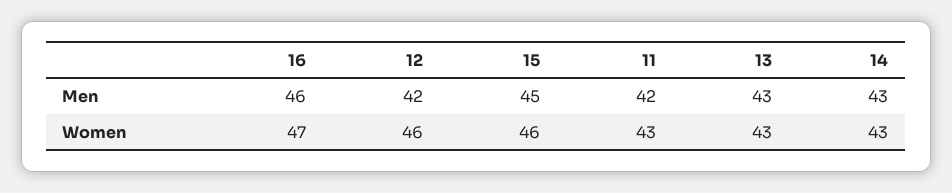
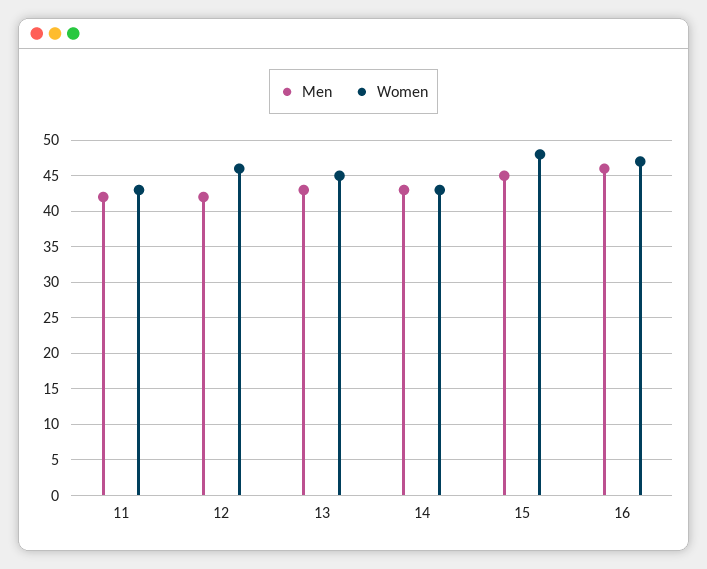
Women, 15: 46 -> 48
Women, 13: 43 -> 45

